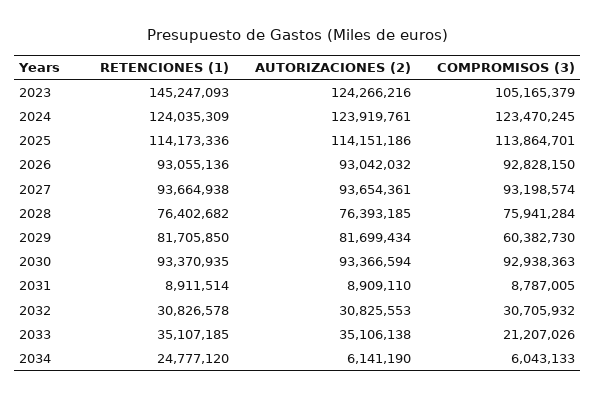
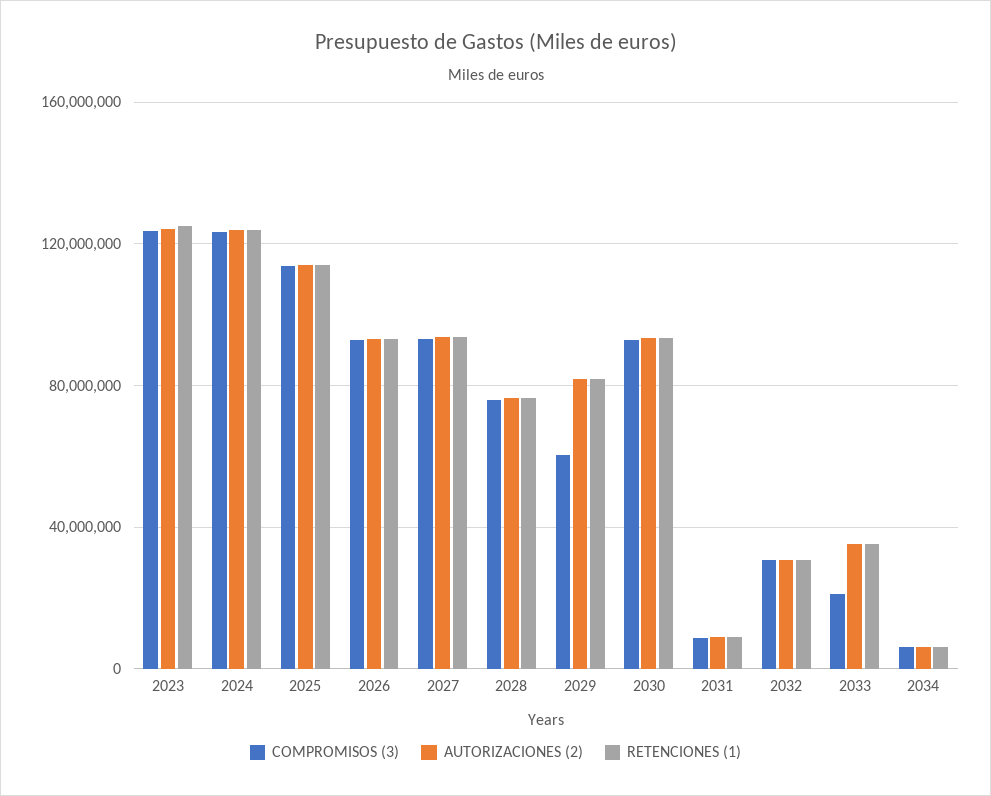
RETENCIONES (1), 2023: 145247093 -> 125000000
COMPROMISOS (3), 2023: 105165379 -> 125000000
RETENCIONES (1), 2034: 24777120 -> 5000000

